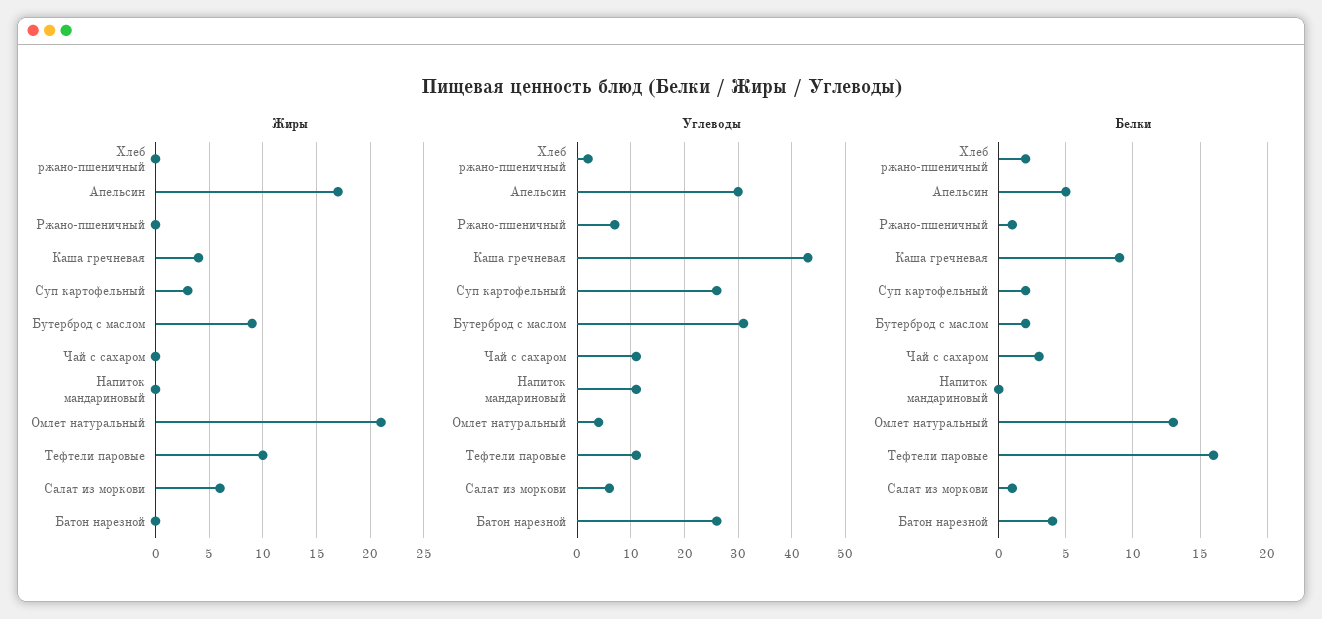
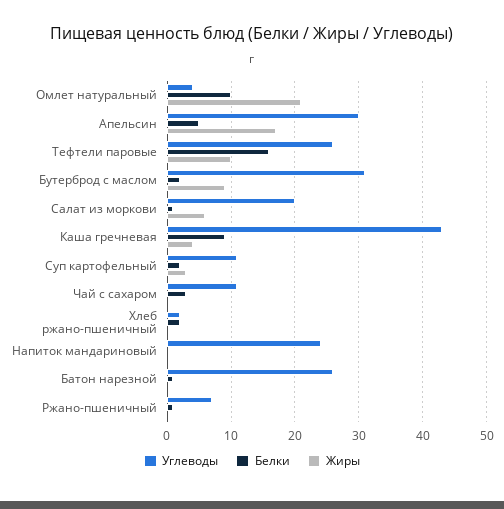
Углеводы, Суп картофельный: 25 -> 11
Углеводы, Напиток мандариновый: 10 -> 24
Углеводы, Тефтели паровые: 10 -> 26
Углеводы, Салат из моркови: 5 -> 20
Белки, Омлет натуральный: 13 -> 10
Белки, Батон нарезной: 4 -> 1

